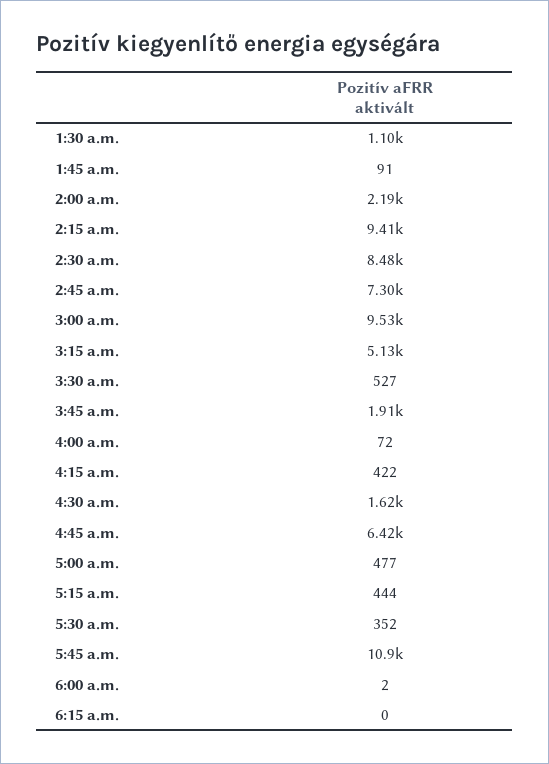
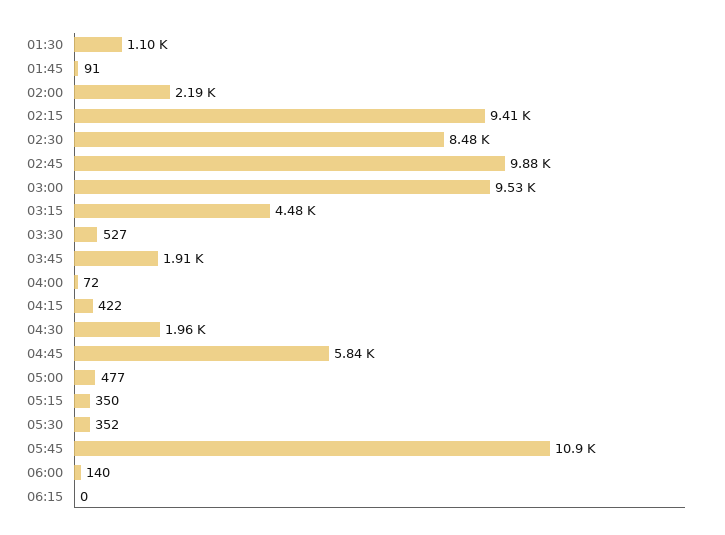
2:45 a.m.: 7300 -> 9880
3:15 a.m.: 5130 -> 4480
4:30 a.m.: 1620 -> 1960
4:45 a.m.: 6420 -> 5840
5:15 a.m.: 444 -> 350
6:00 a.m.: 2 -> 140

